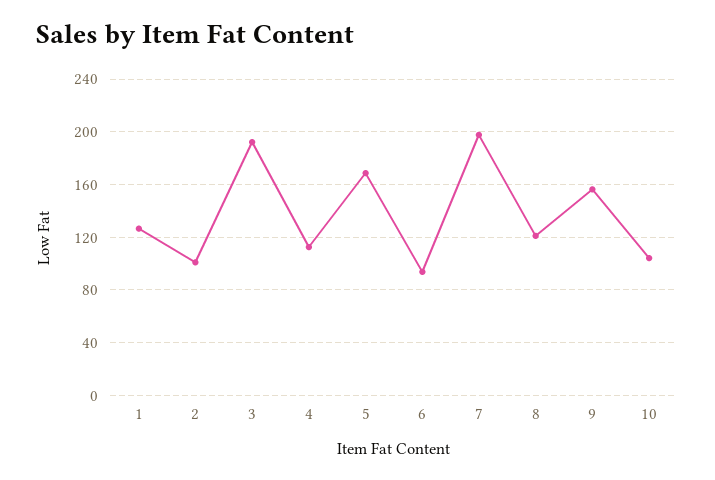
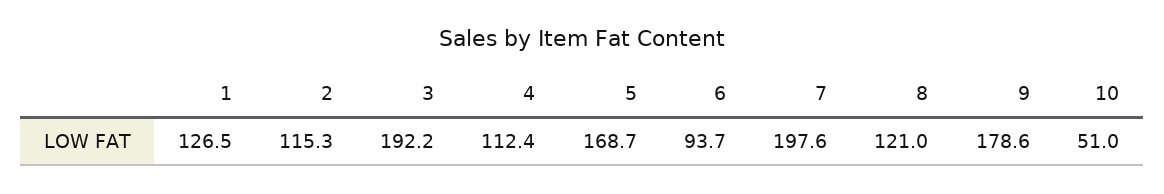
2: 100 -> 115.3
9: 155 -> 178.6
10: 105 -> 51

